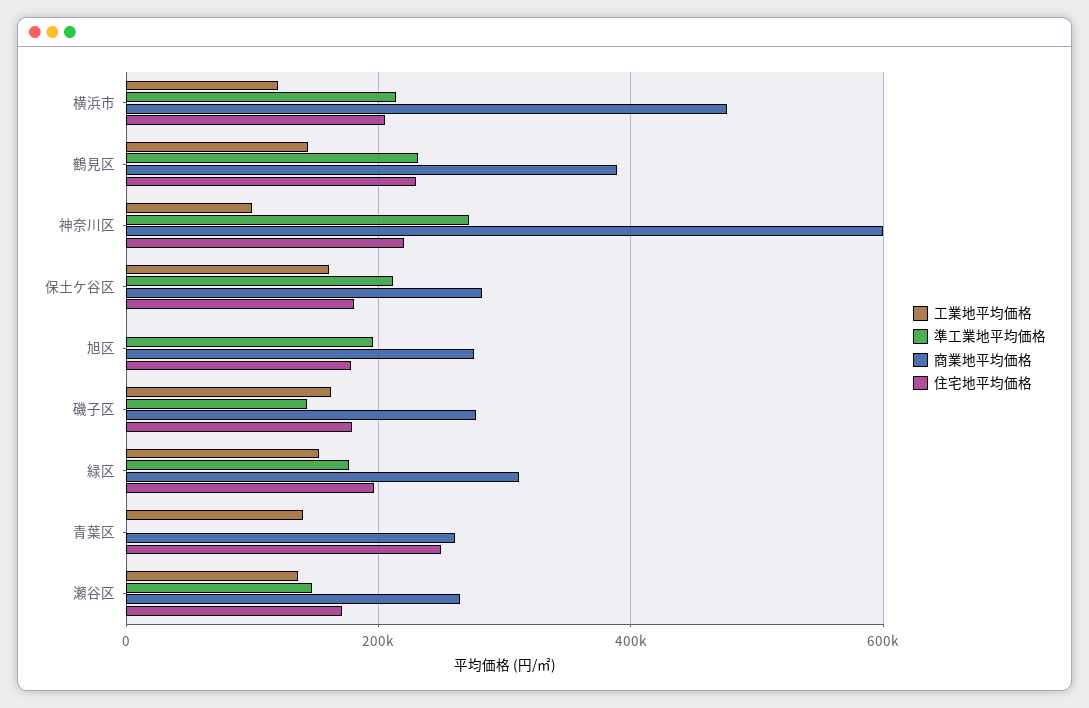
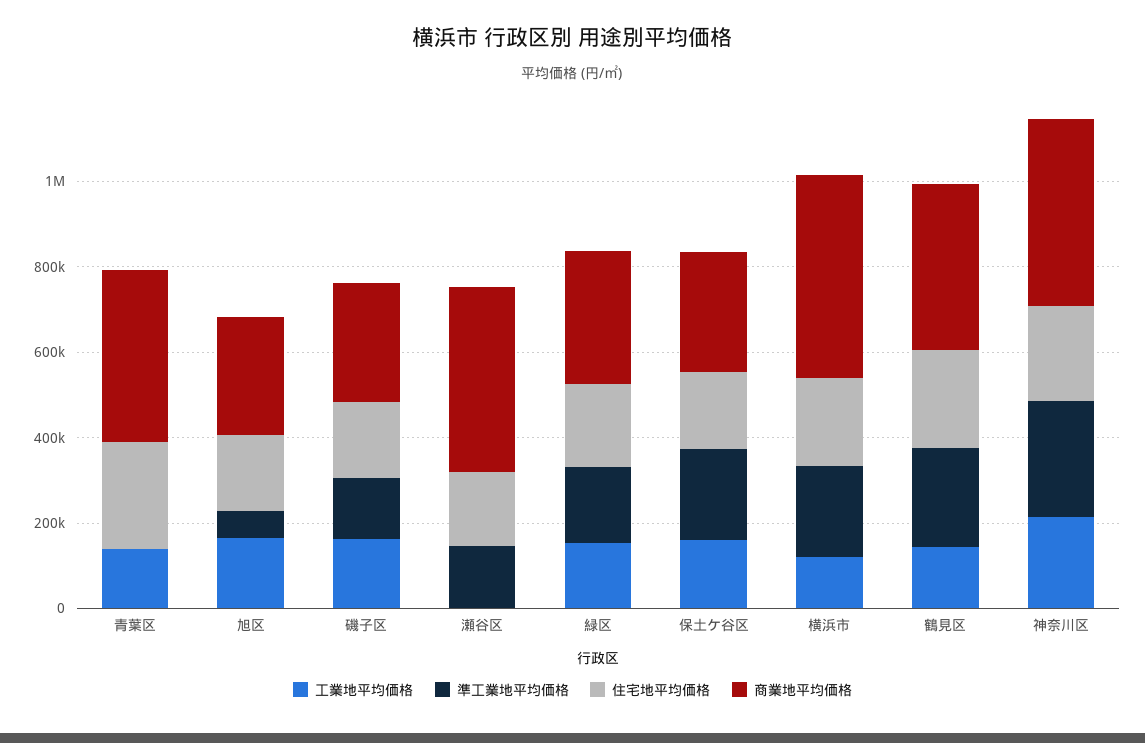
工業地平均価格, 神奈川区: 100000 -> 200000
商業地平均価格, 神奈川区: 600000 -> 450000
工業地平均価格, 旭区: 0 -> 150000
準工業地平均価格, 旭区: 200000 -> 50000
商業地平均価格, 青葉区: 260000 -> 400000
工業地平均価格, 瀬谷区: 140000 -> 0
商業地平均価格, 瀬谷区: 260000 -> 450000

